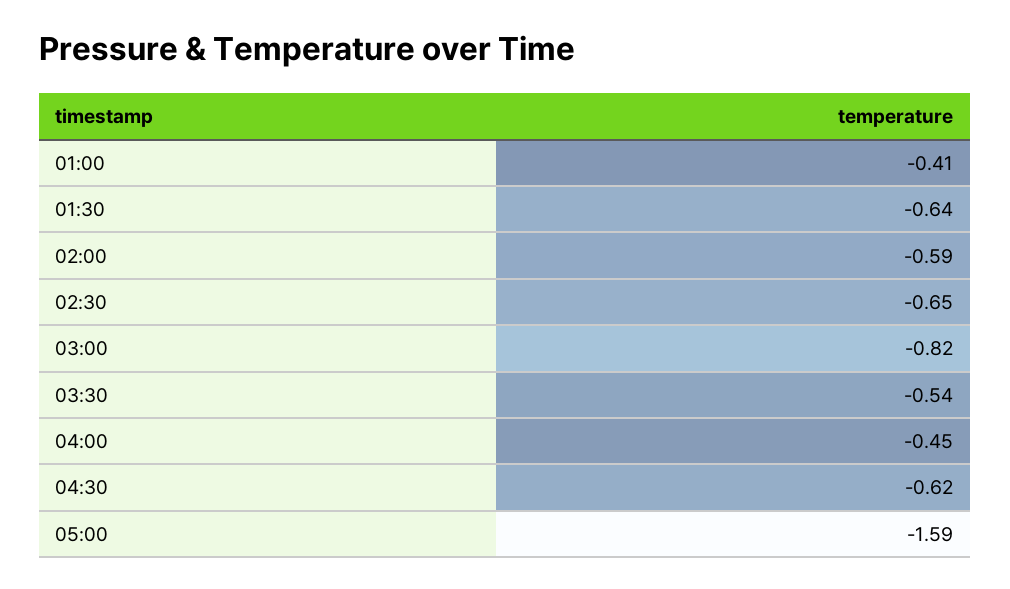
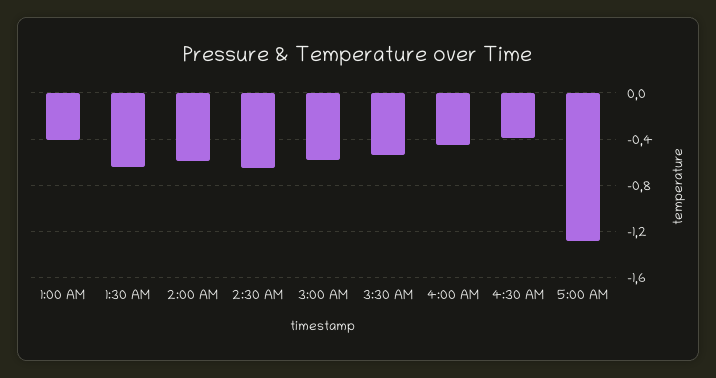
03:00: -0.82 -> -0.6
04:30: -0.62 -> -0.4
05:00: -1.59 -> -1.3

